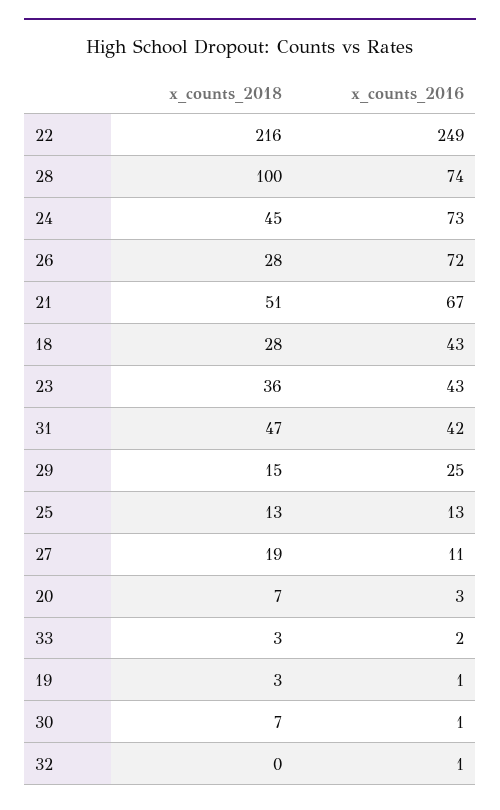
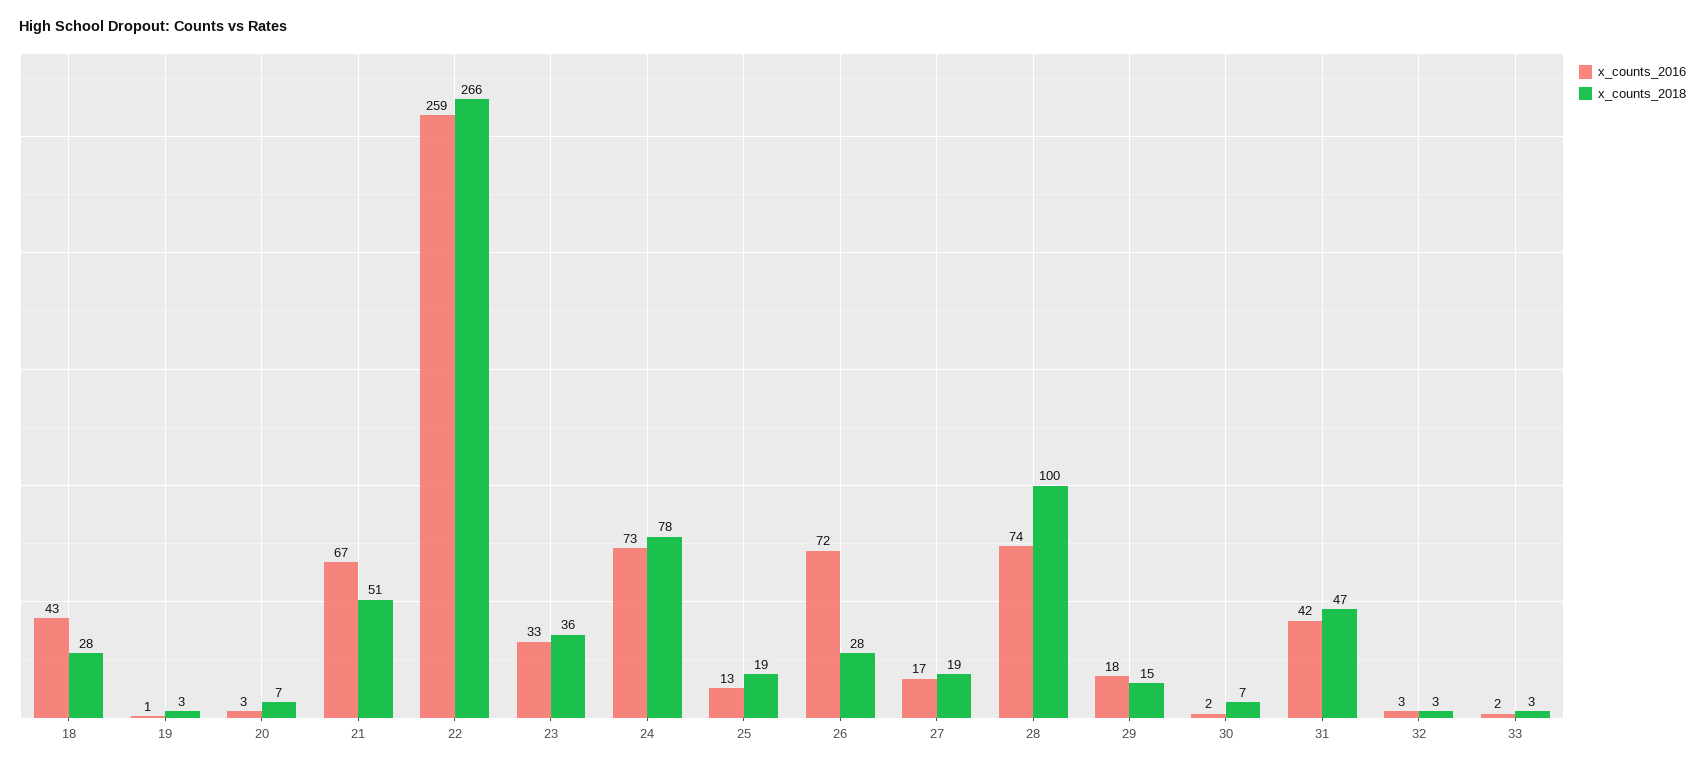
x_counts_2018, 22: 216 -> 266
x_counts_2016, 22: 249 -> 259
x_counts_2018, 24: 45 -> 78
x_counts_2016, 23: 43 -> 33
x_counts_2016, 29: 25 -> 18
x_counts_2018, 25: 13 -> 19
x_counts_2016, 27: 11 -> 17
x_counts_2016, 30: 1 -> 2
x_counts_2018, 32: 0 -> 3
x_counts_2016, 32: 1 -> 3

